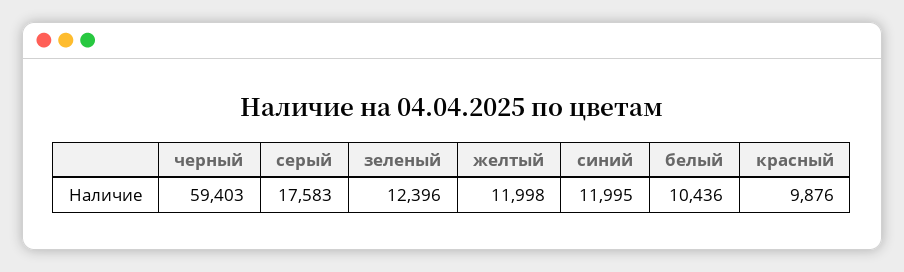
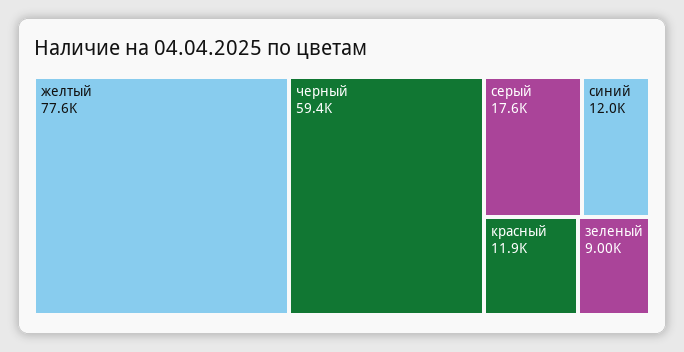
зеленый: 12396 -> 9000
желтый: 11998 -> 77600
белый: 10436 -> none
красный: 9876 -> 11900

